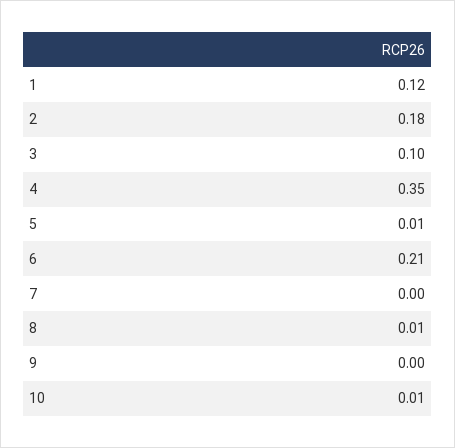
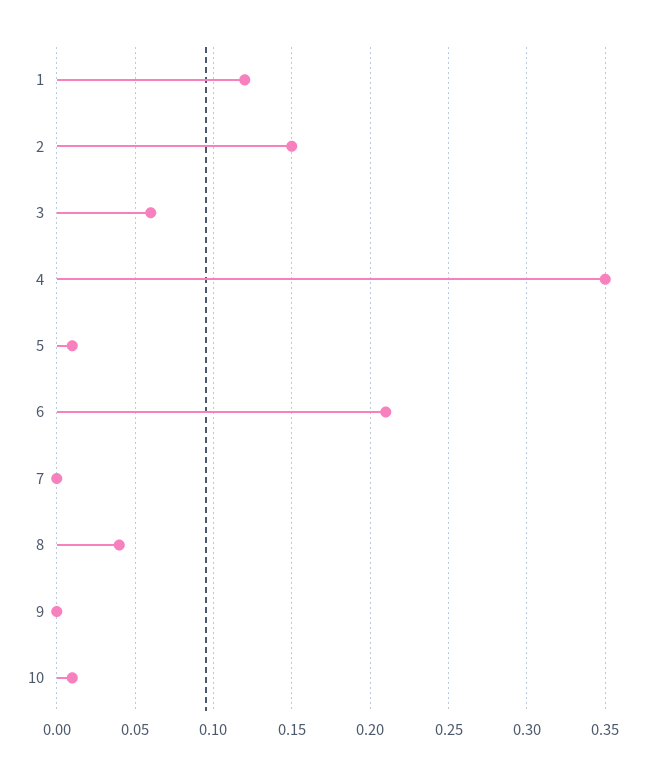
2: 0.18 -> 0.15
3: 0.1 -> 0.06
8: 0.01 -> 0.04

